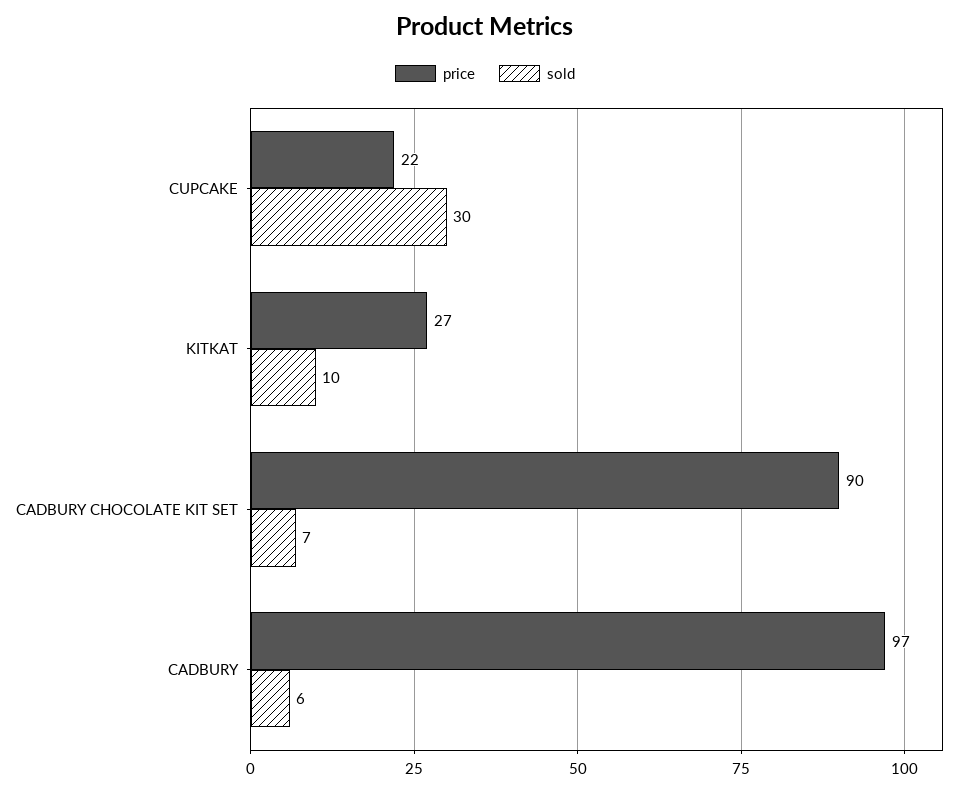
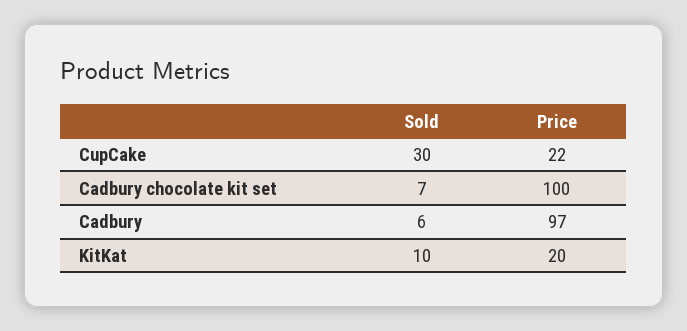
price, KITKAT: 27 -> 20
price, CADBURY CHOCOLATE KIT SET: 90 -> 100

